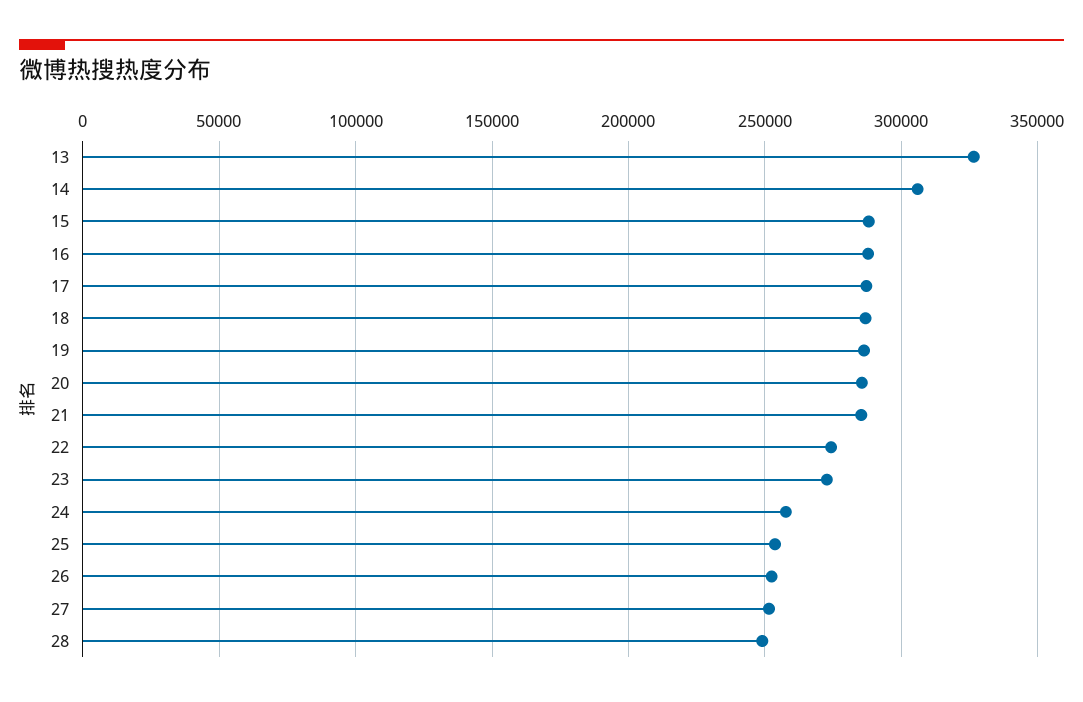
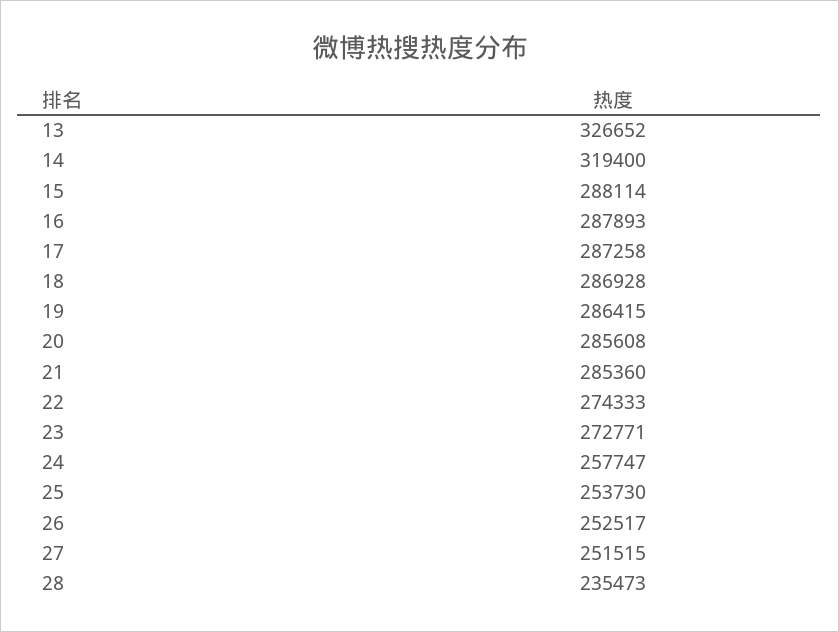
14: 305000 -> 319400
28: 250000 -> 235473

